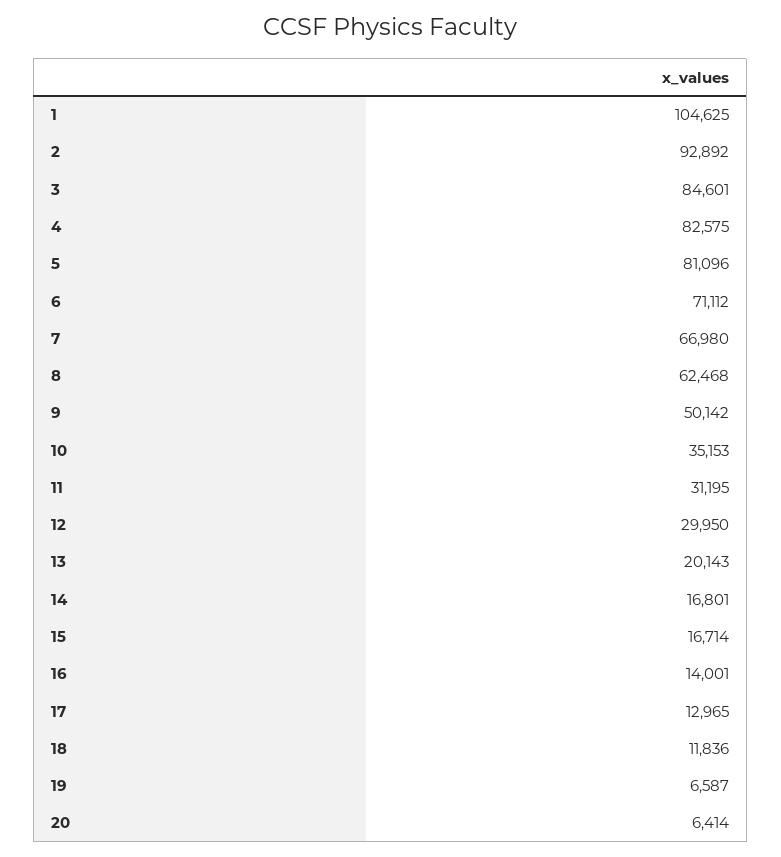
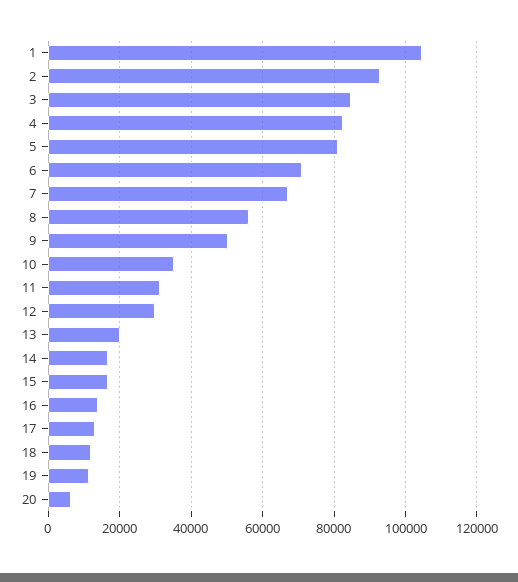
8: 62468 -> 56000
19: 6587 -> 12000

